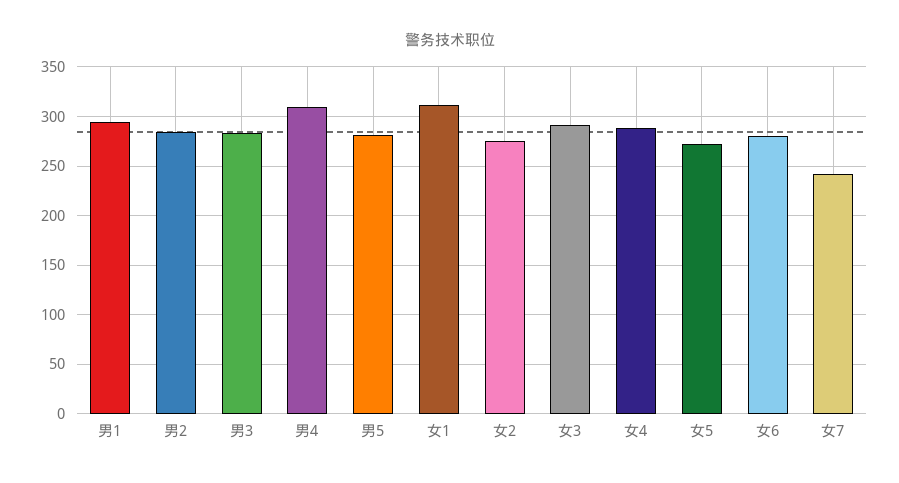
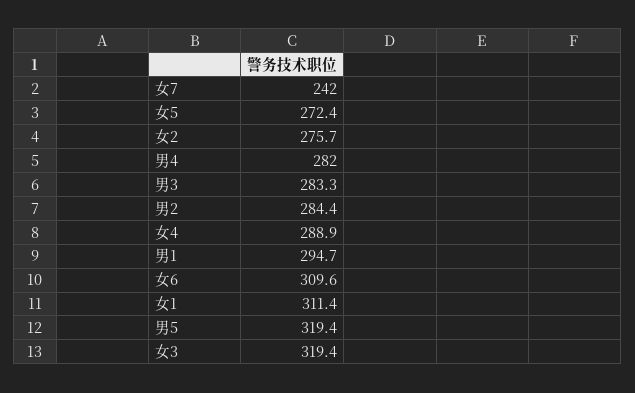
男4: 310 -> 282
男5: 280 -> 319.4
女3: 290 -> 319.4
女6: 280 -> 309.6

